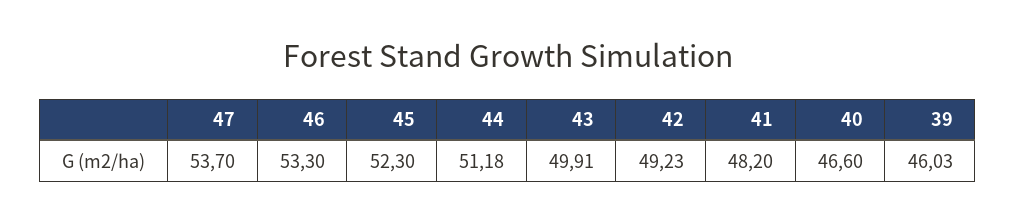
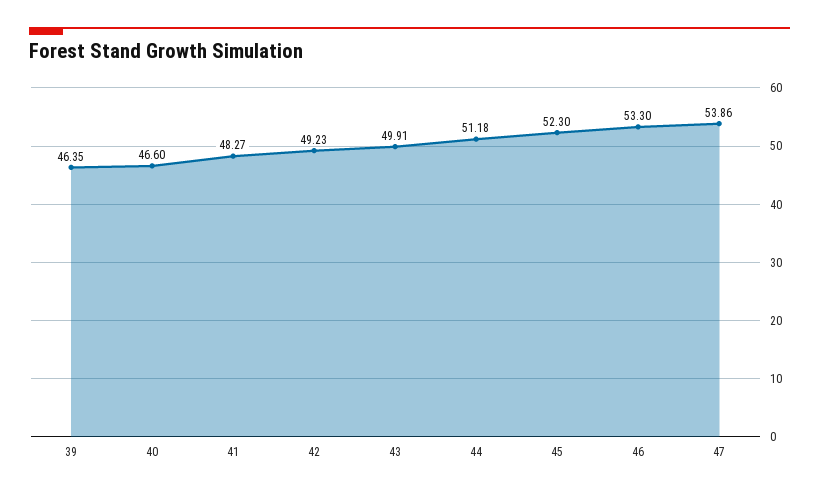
47: 53.7 -> 53.86
41: 48.2 -> 48.27
39: 46.03 -> 46.35

